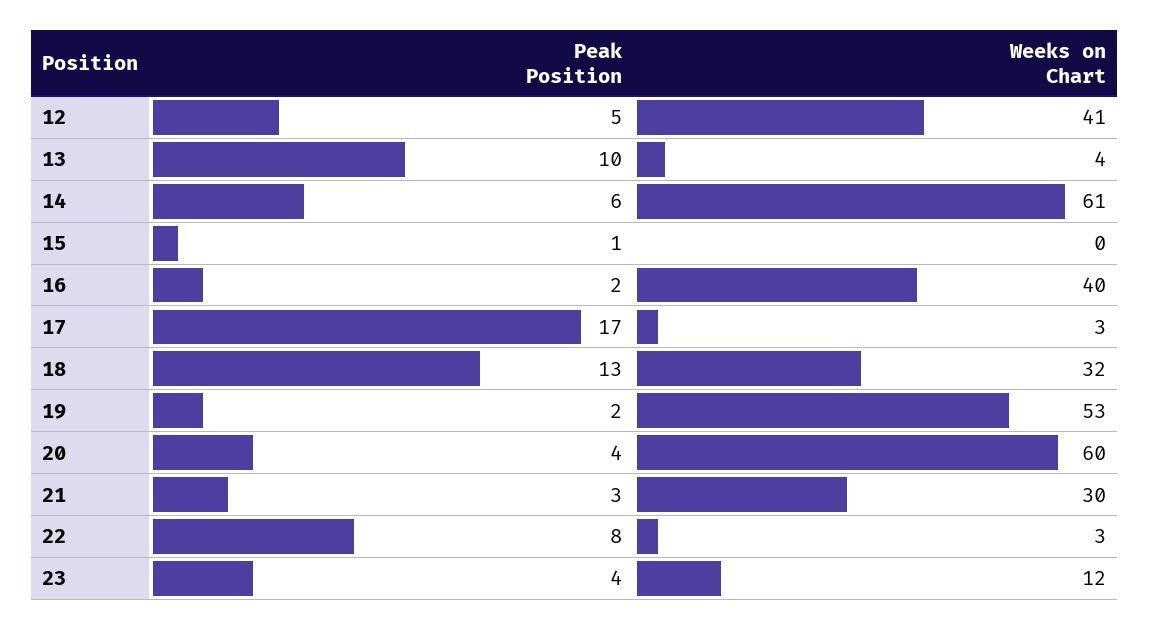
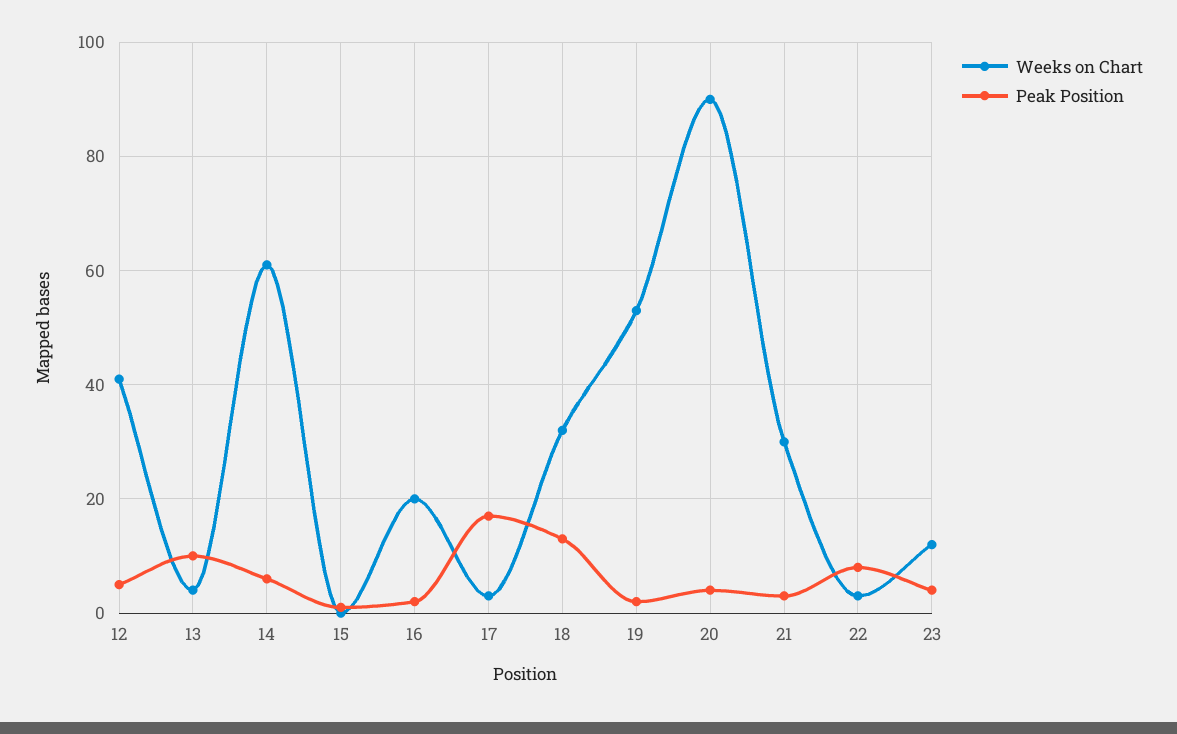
Weeks on Chart, 16: 40 -> 20
Weeks on Chart, 20: 60 -> 90

